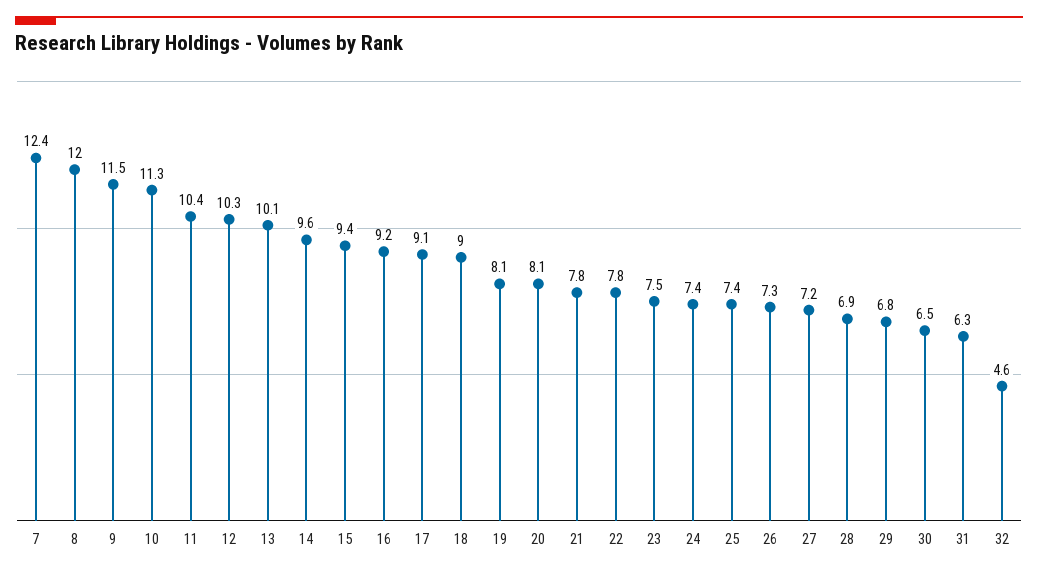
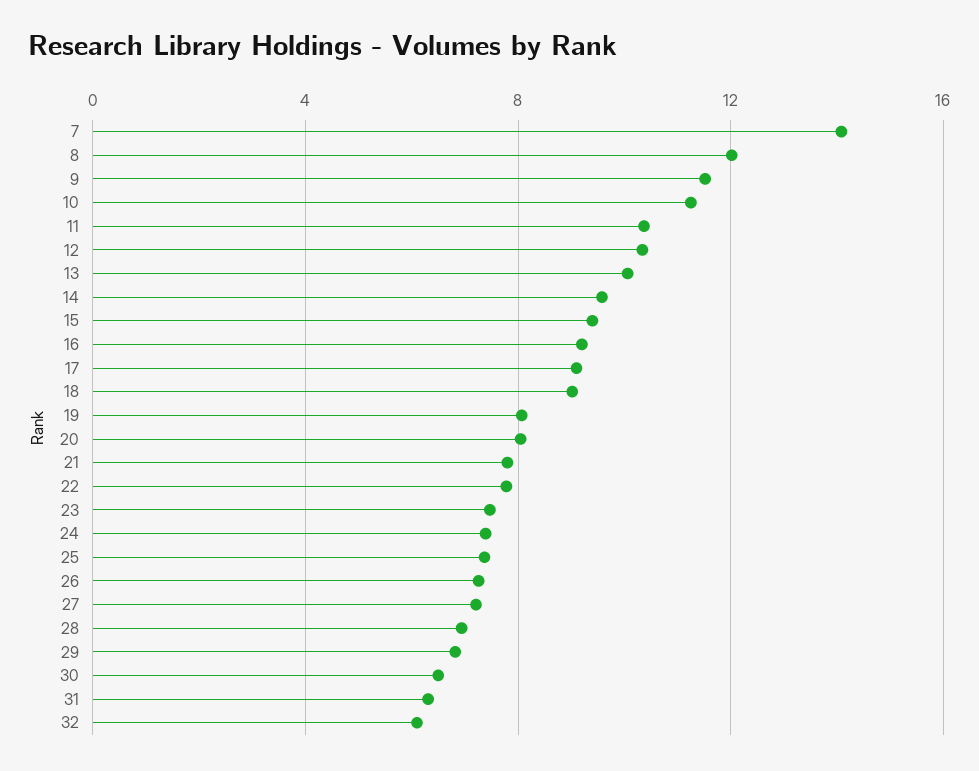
7: 12.4 -> 14
32: 4.6 -> 6

